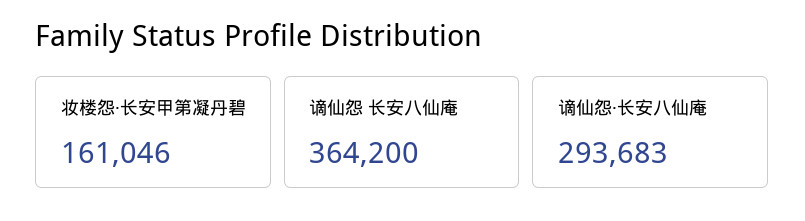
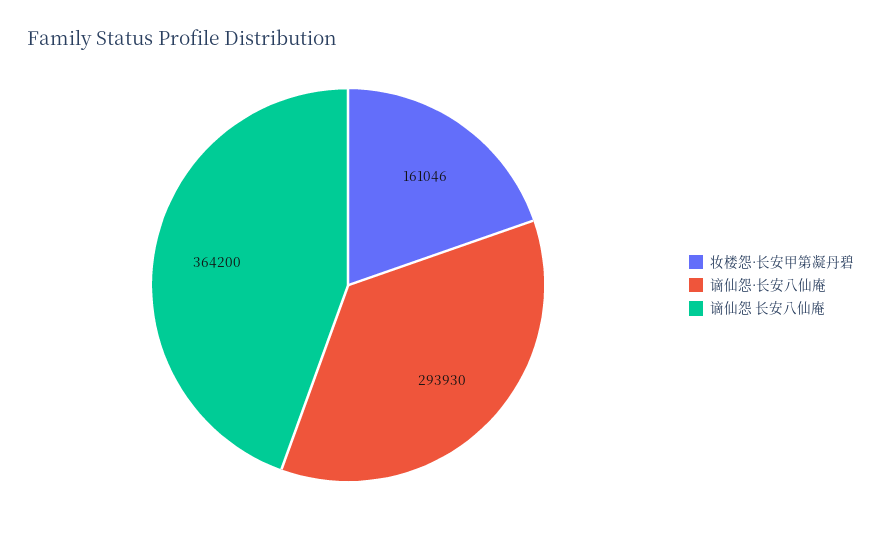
谪仙怨·长安八仙庵: 293683 -> 293930

